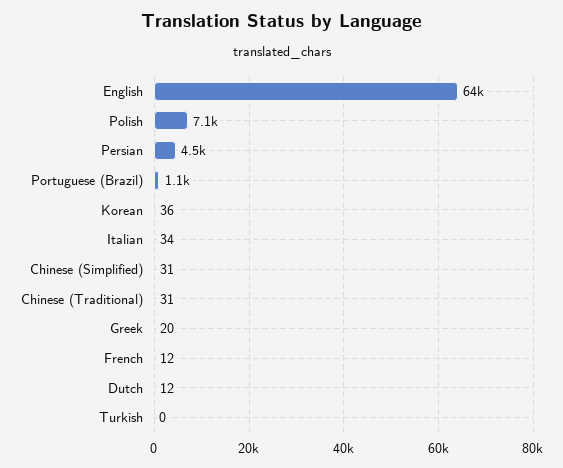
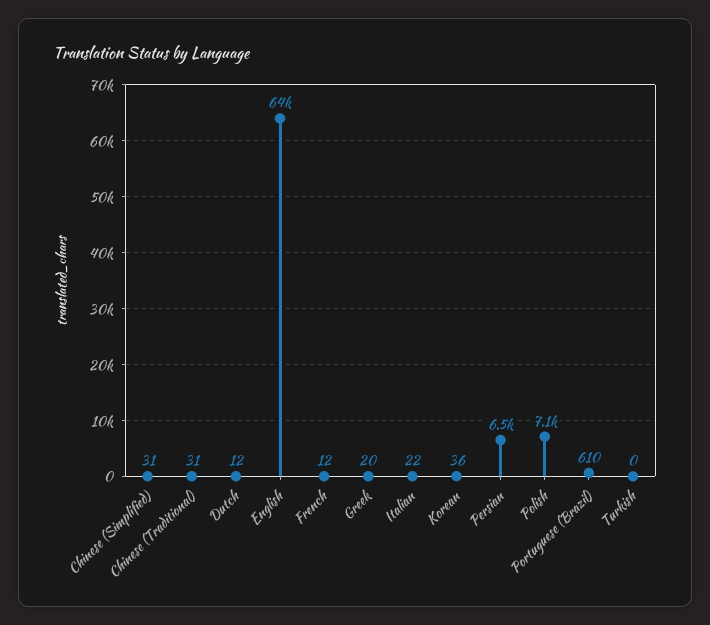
Persian: 4500 -> 6500
Portuguese (Brazil): 1100 -> 610
Italian: 34 -> 22

